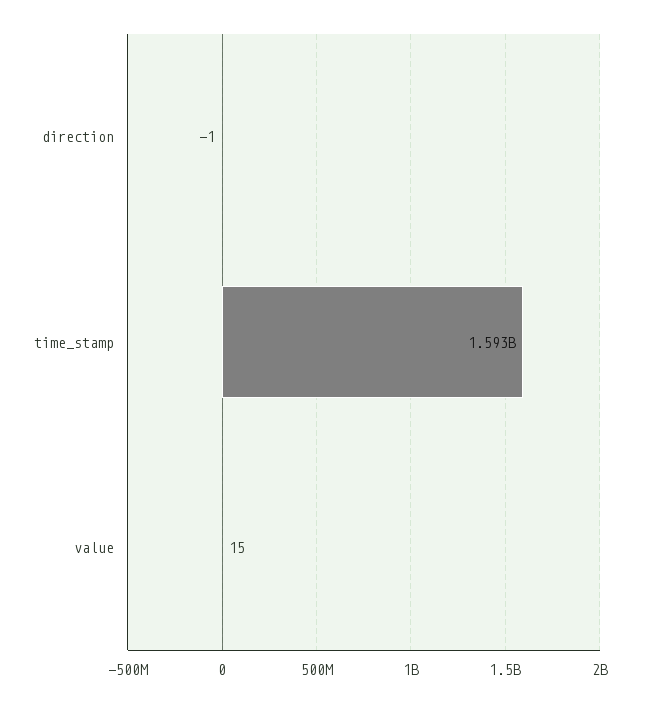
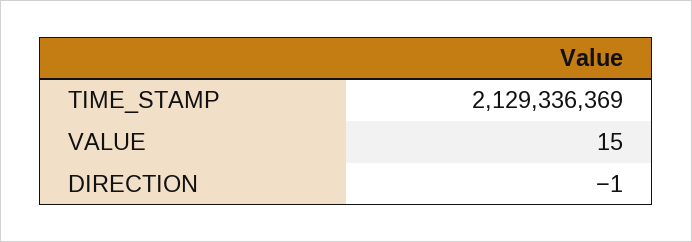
time_stamp: 1593000000 -> 2129336369

